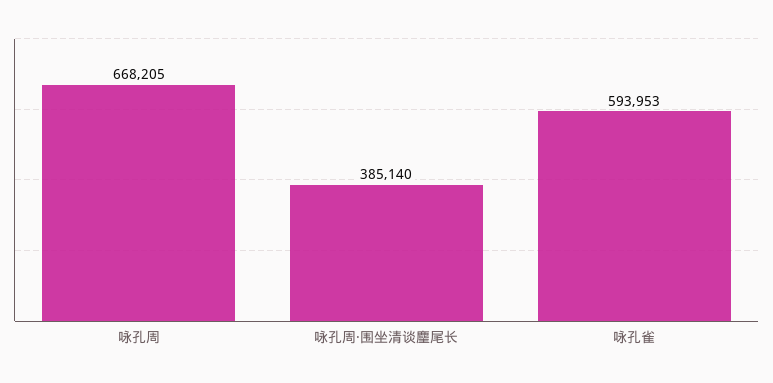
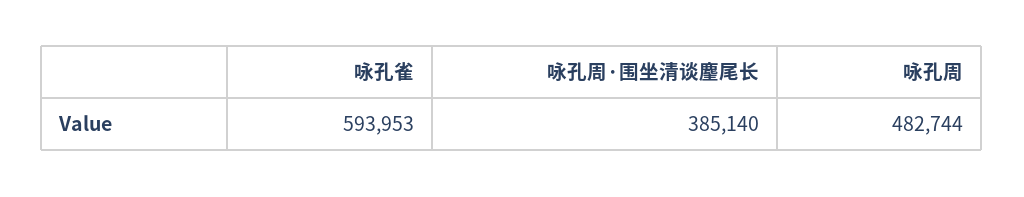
咏孔周: 668205 -> 482744

